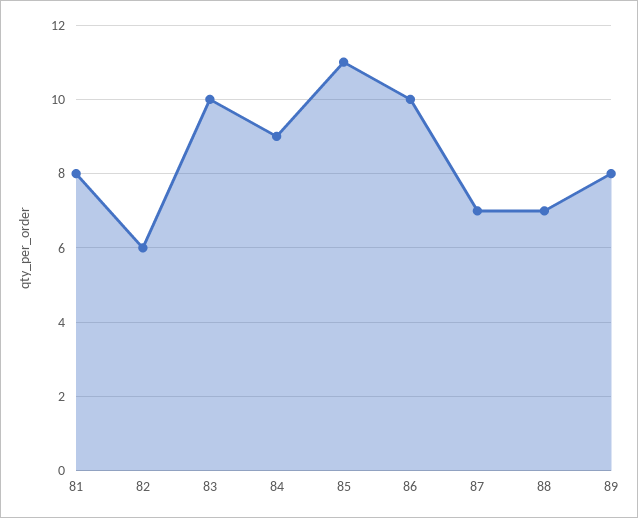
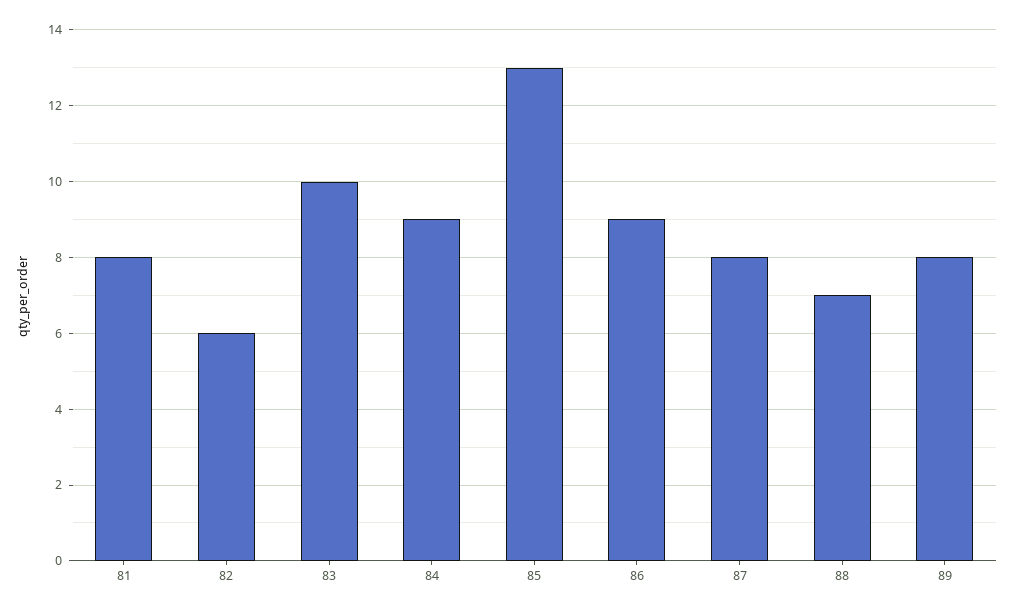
85: 11 -> 13
86: 10 -> 9
87: 7 -> 8

